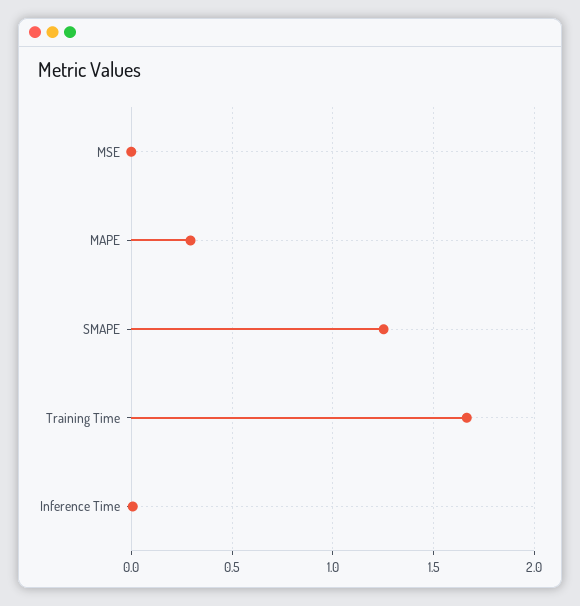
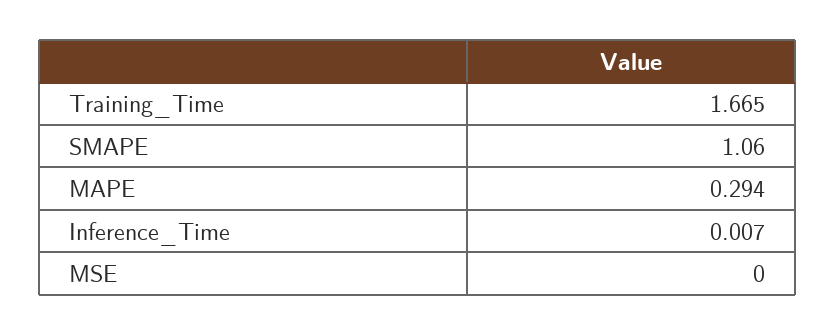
SMAPE: 1.25 -> 1.06

